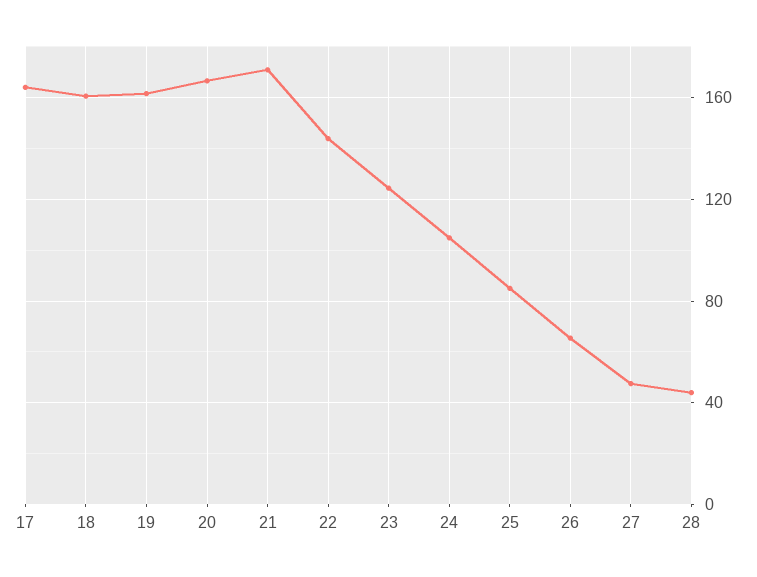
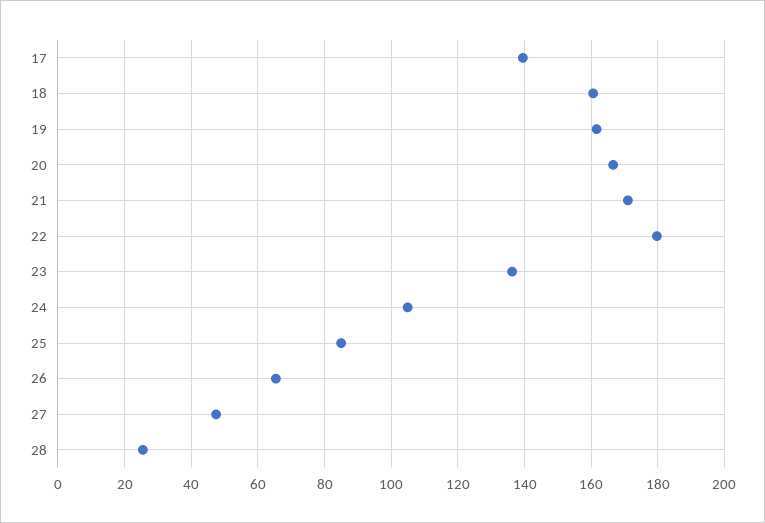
17: 165 -> 140
22: 145 -> 180
23: 125 -> 136
28: 45 -> 26

